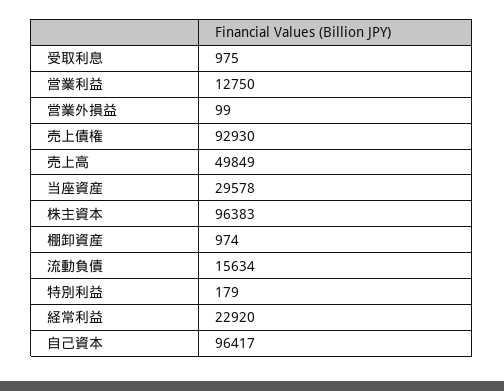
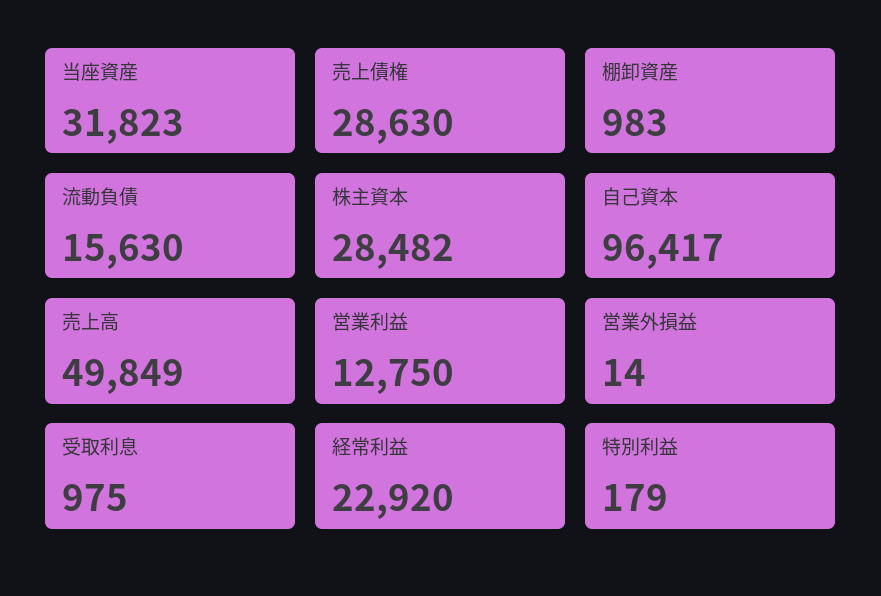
営業外損益: 99 -> 14
売上債権: 92930 -> 28630
当座資産: 29578 -> 31823
株主資本: 96383 -> 28482
棚卸資産: 974 -> 983
流動負債: 15634 -> 15630

